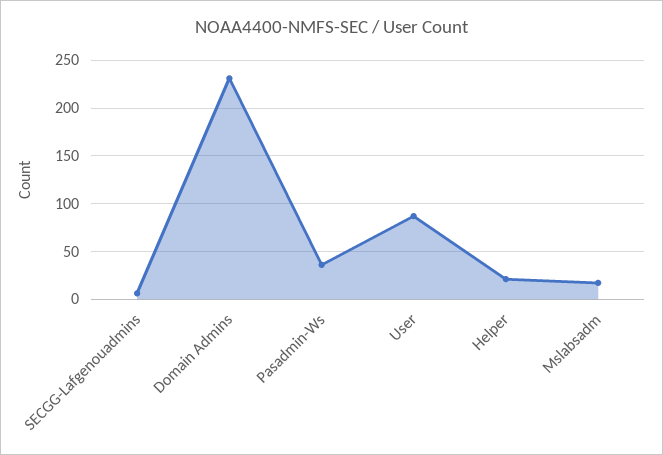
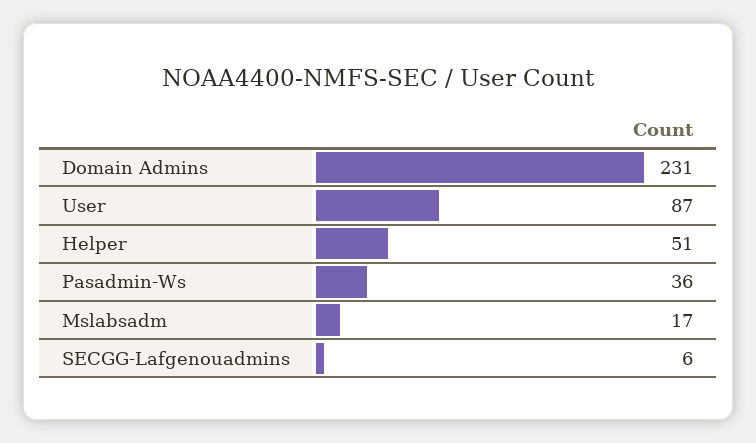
Helper: 20 -> 51

